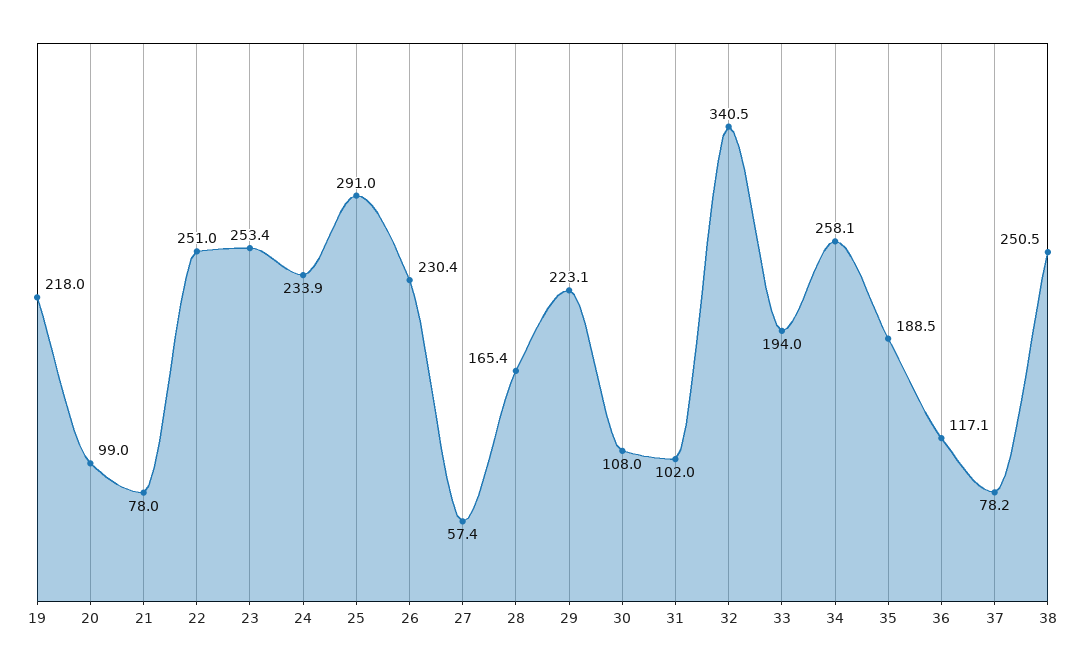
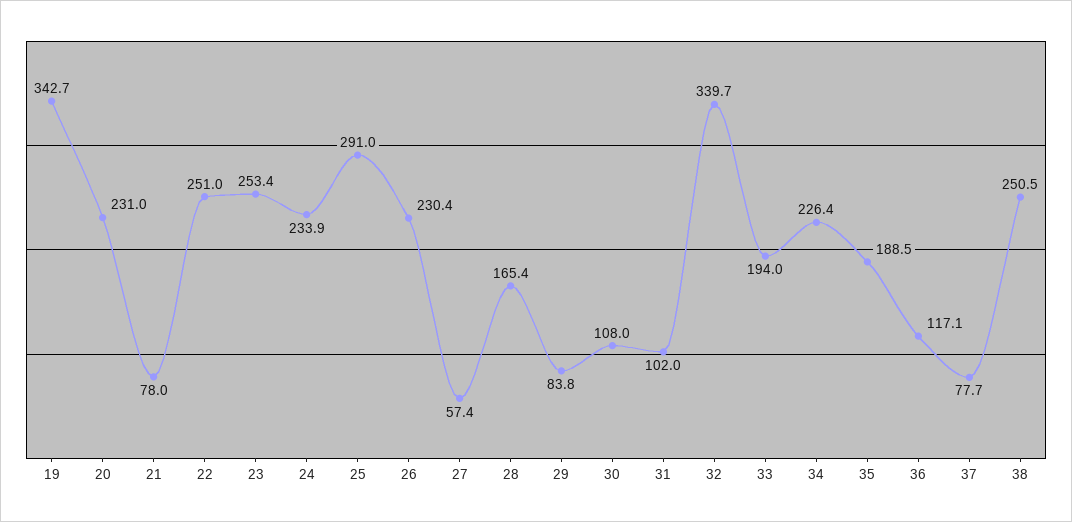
19: 218 -> 342.7
20: 99 -> 231
29: 223.1 -> 83.8
32: 340.5 -> 339.7
34: 258.1 -> 226.4
37: 78.2 -> 77.7

